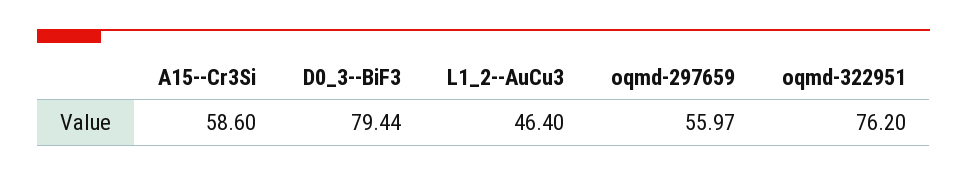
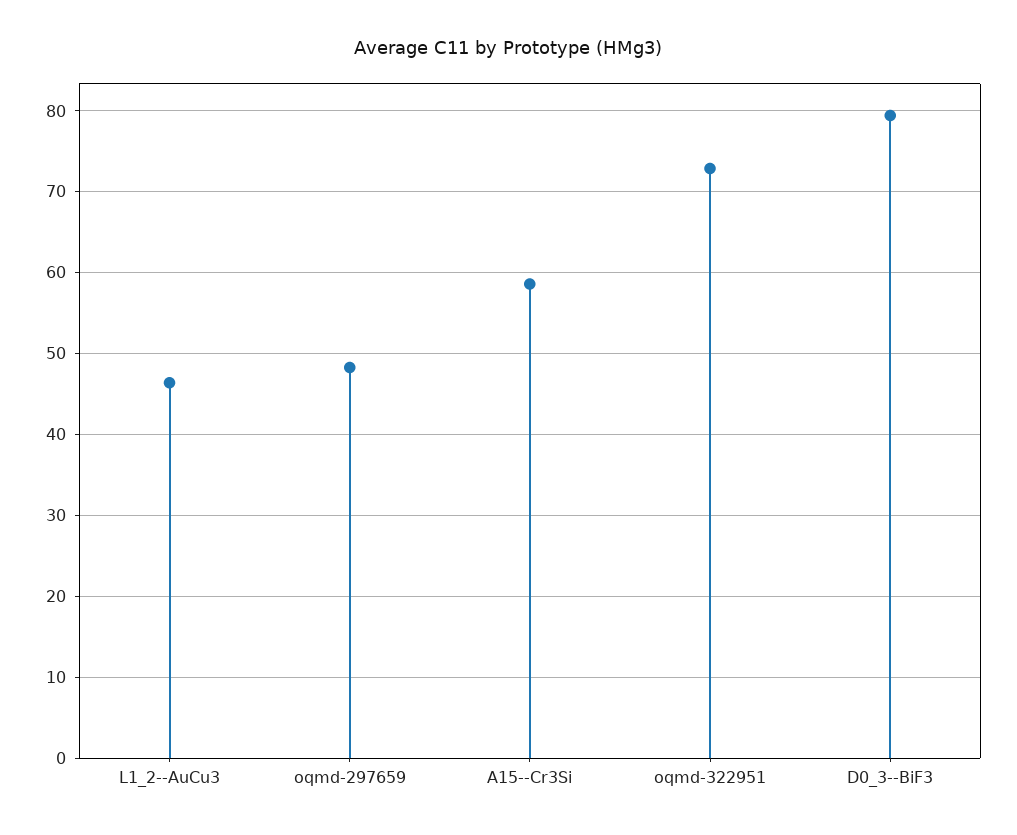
oqmd-297659: 55.97 -> 48
oqmd-322951: 76.2 -> 73

